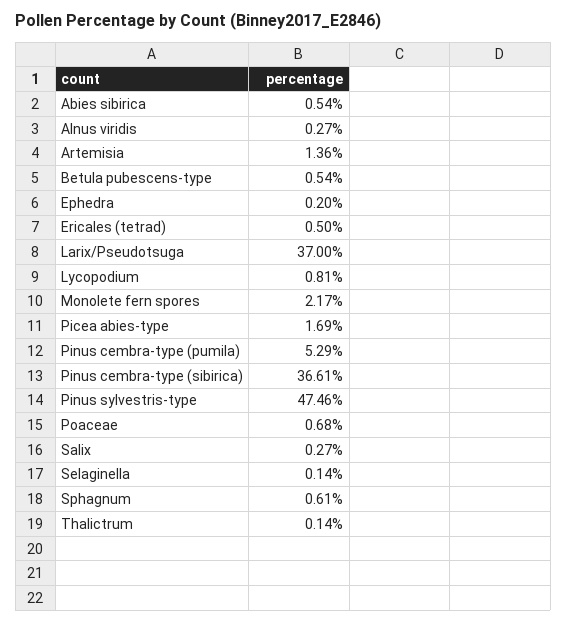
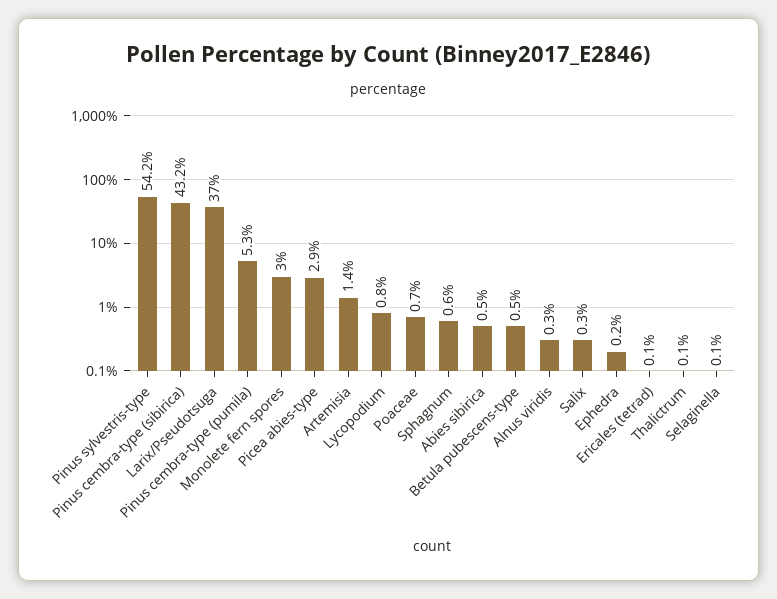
Ericales (tetrad): 0.5 -> 0.1
Monolete fern spores: 2.17 -> 3
Picea abies-type: 1.69 -> 2.9
Pinus cembra-type (sibirica): 36.61 -> 43.2
Pinus sylvestris-type: 47.46 -> 54.2

